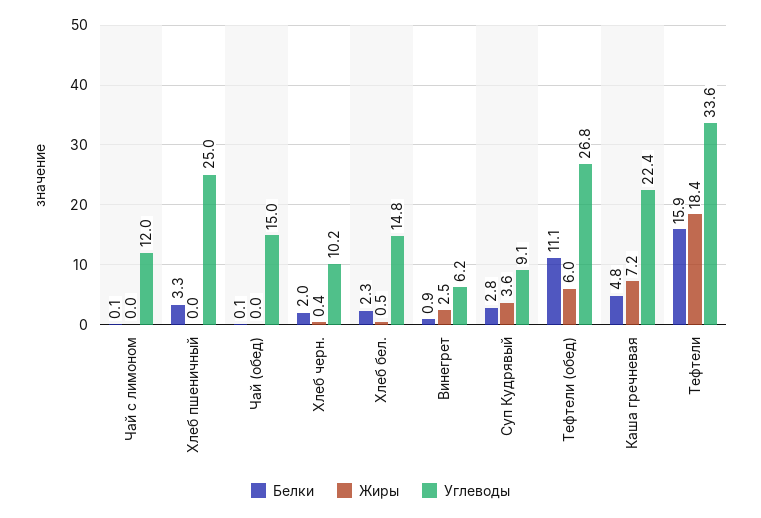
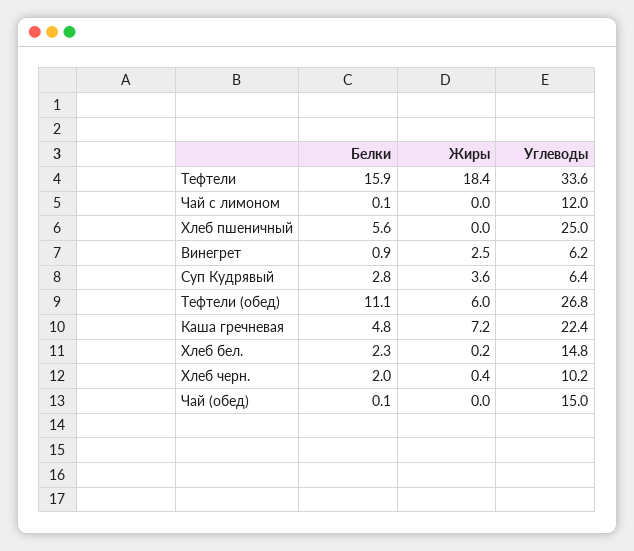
Белки, Хлеб пшеничный: 3.3 -> 5.6
Жиры, Хлеб бел.: 0.5 -> 0.2
Углеводы, Суп Кудрявый: 9.1 -> 6.4

